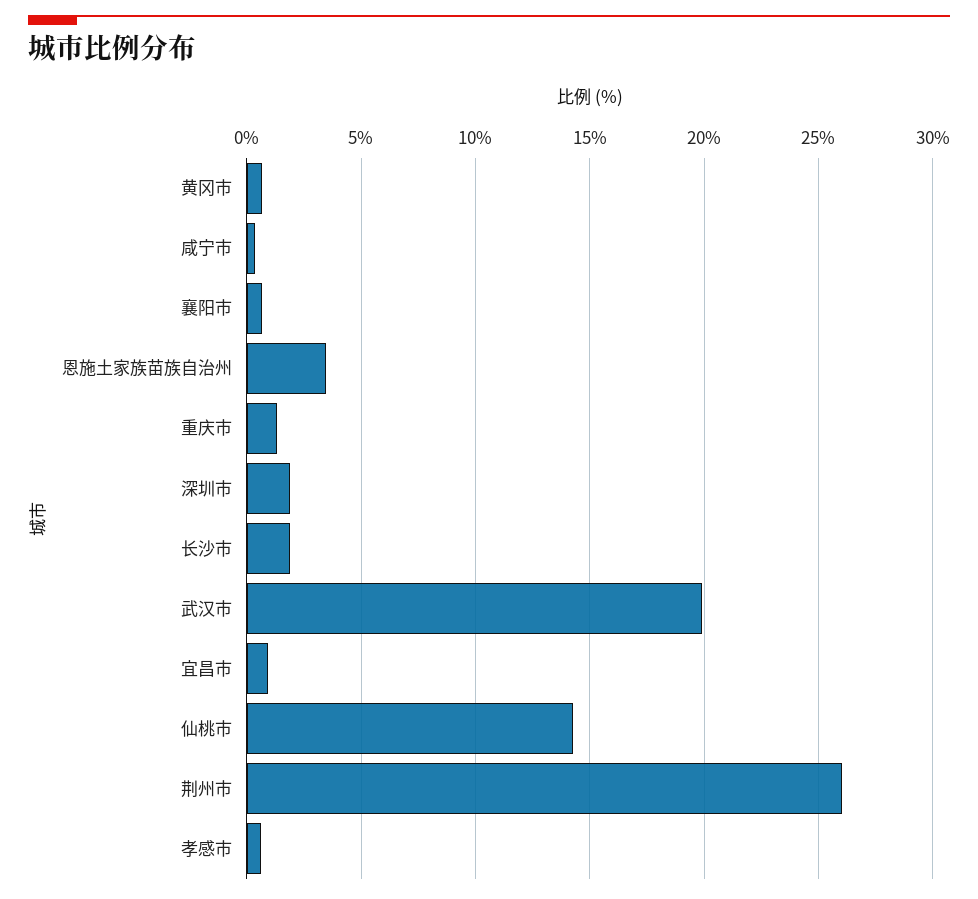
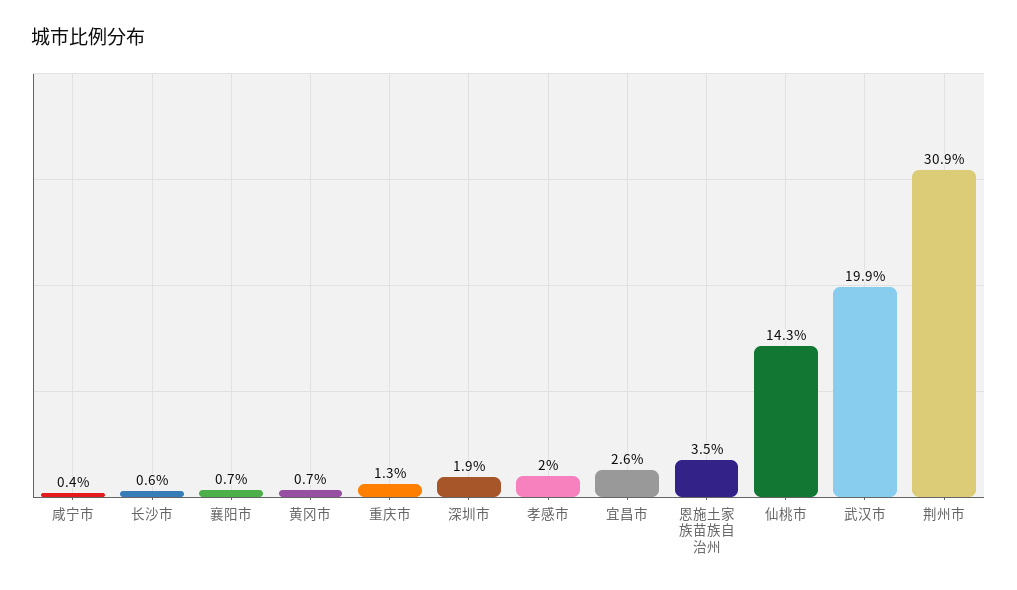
长沙市: 2 -> 0.6
宜昌市: 1 -> 2.6
荆州市: 26 -> 30.9
孝感市: 0.5 -> 2

